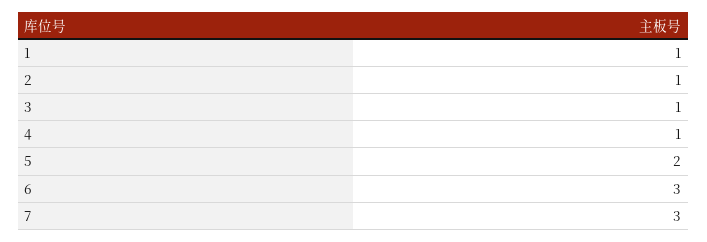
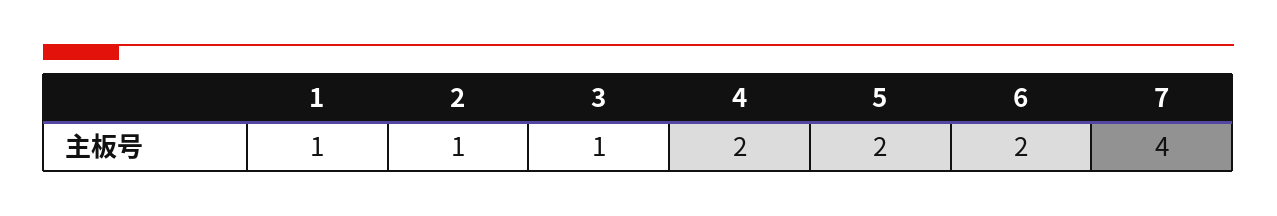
4: 1 -> 2
6: 3 -> 2
7: 3 -> 4

